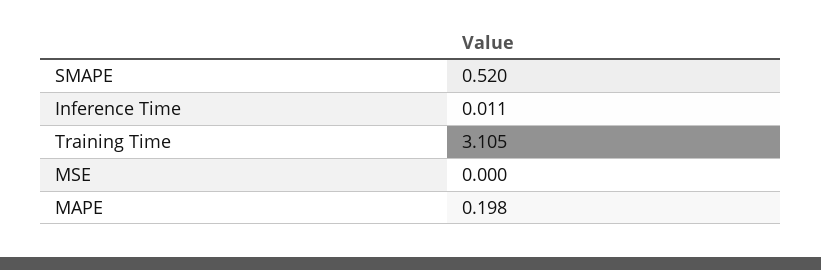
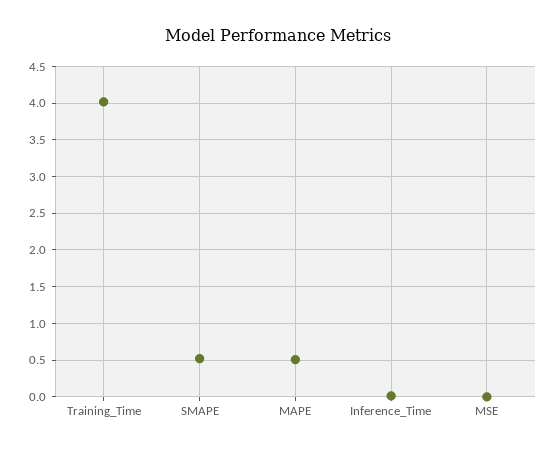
Training Time: 3.105 -> 4
MAPE: 0.198 -> 0.5

